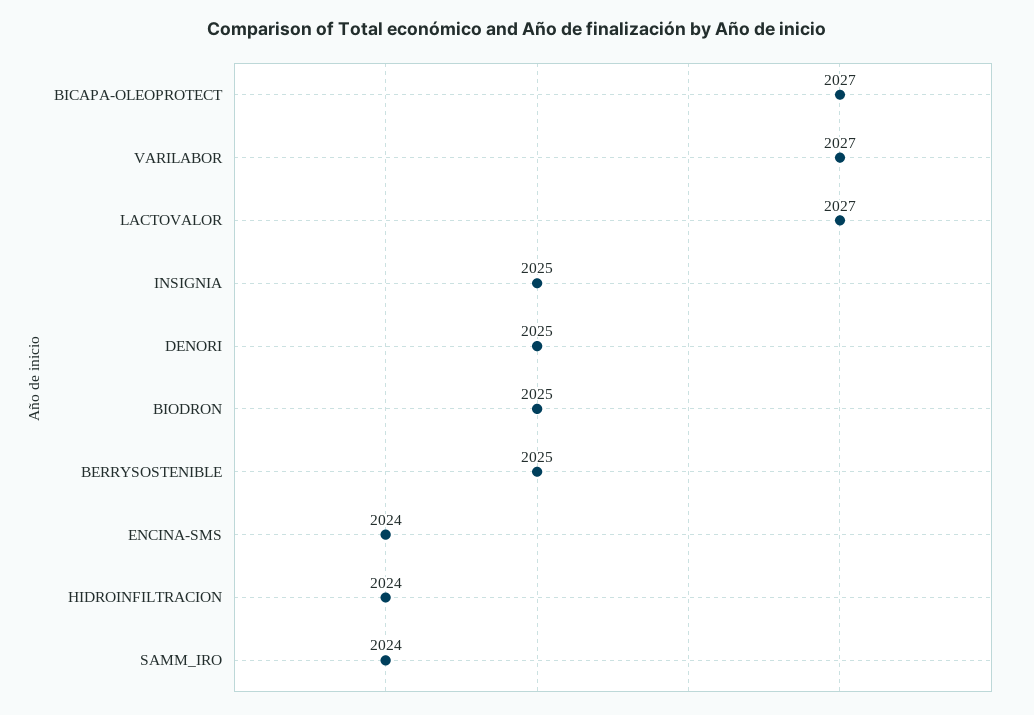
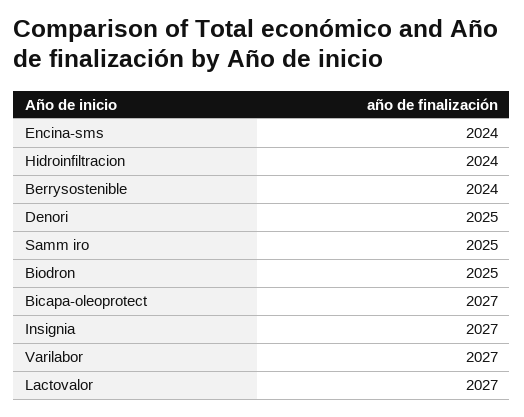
INSIGNIA: 2025 -> 2027
BERRYSOSTENIBLE: 2025 -> 2024
SAMM_IRO: 2024 -> 2025

